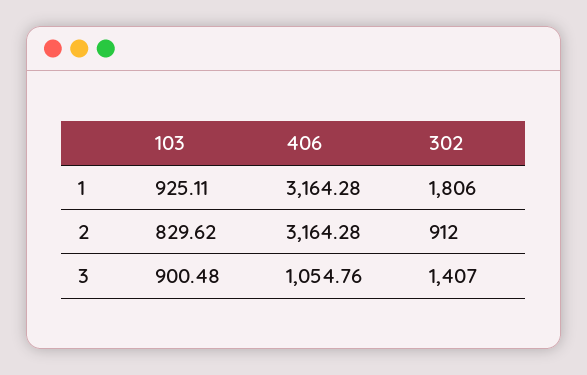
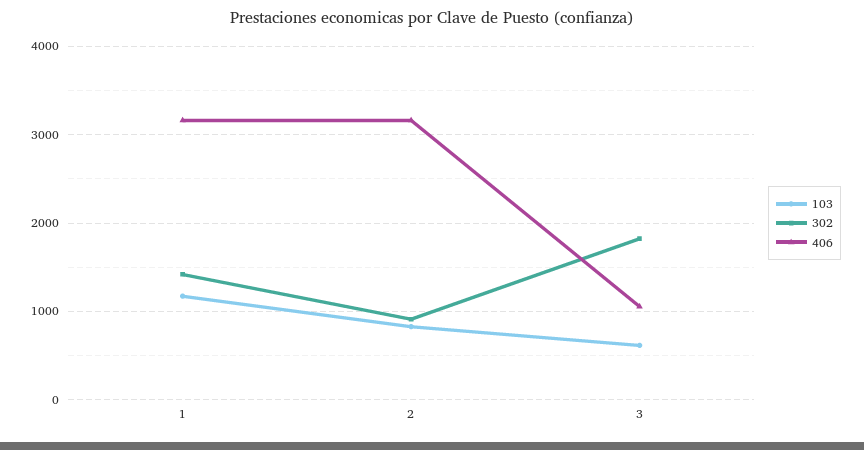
103, 1: 925.11 -> 1200
302, 1: 1806 -> 1400
103, 3: 900.48 -> 600
302, 3: 1407 -> 1800

